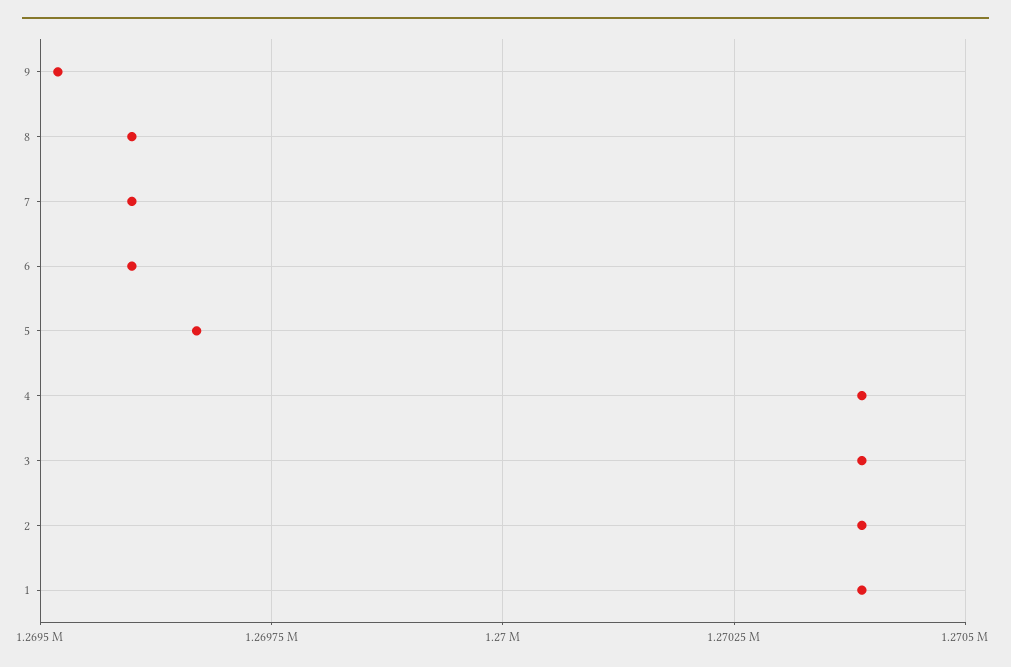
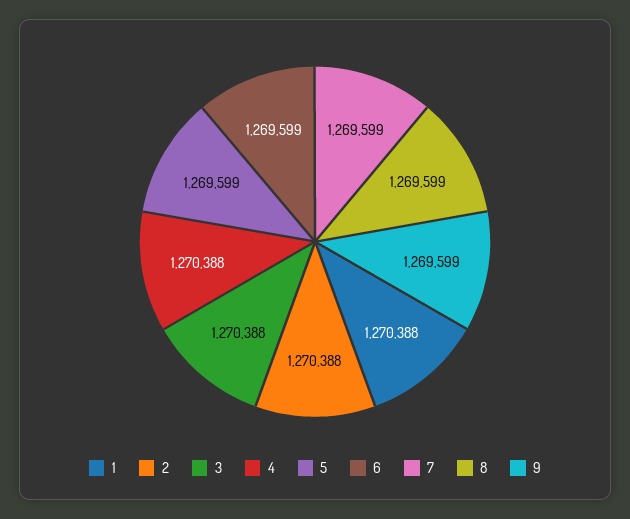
9: 1269525 -> 1269599
5: 1269675 -> 1269599

